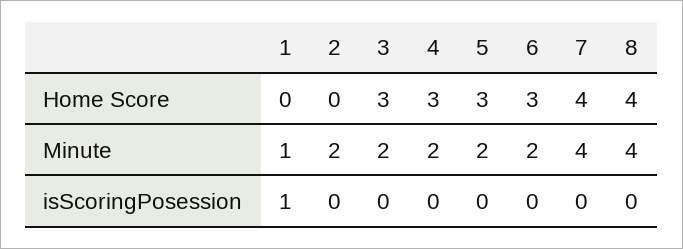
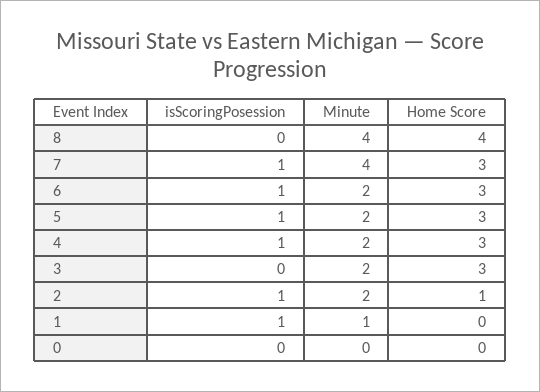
2, Home Score: 0 -> 1
7, Home Score: 4 -> 3
2, isScoringPosession: 0 -> 1
4, isScoringPosession: 0 -> 1
5, isScoringPosession: 0 -> 1
6, isScoringPosession: 0 -> 1
7, isScoringPosession: 0 -> 1
0, isScoringPosession: none -> 0
0, Minute: none -> 0
0, Home Score: none -> 0

